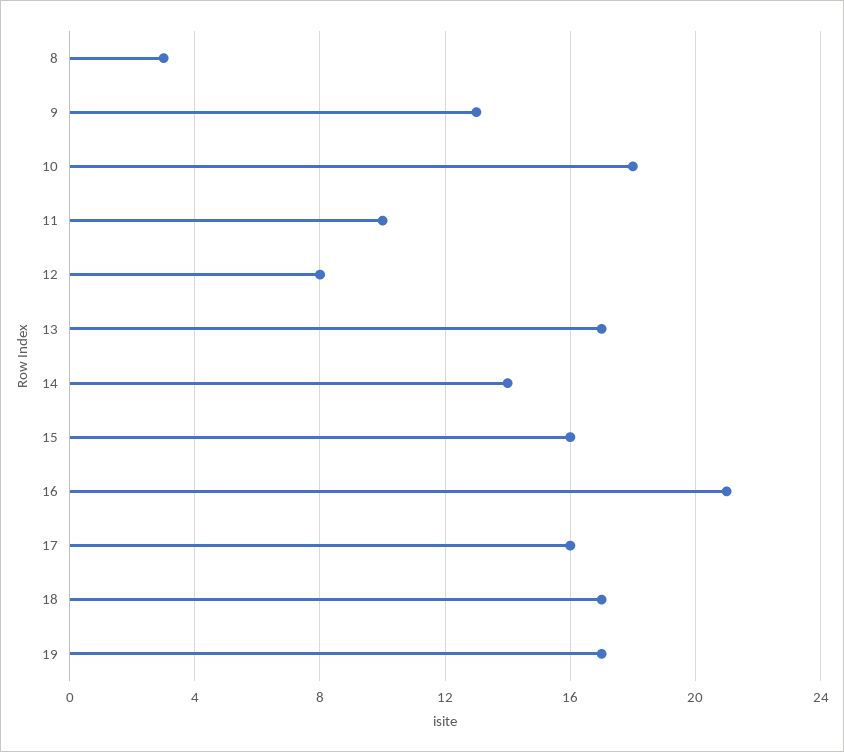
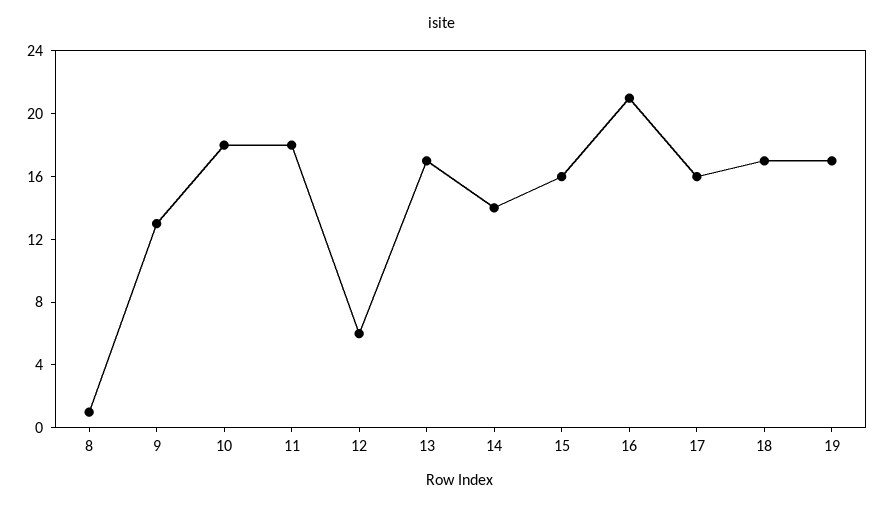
8: 3 -> 1
11: 10 -> 18
12: 8 -> 6

